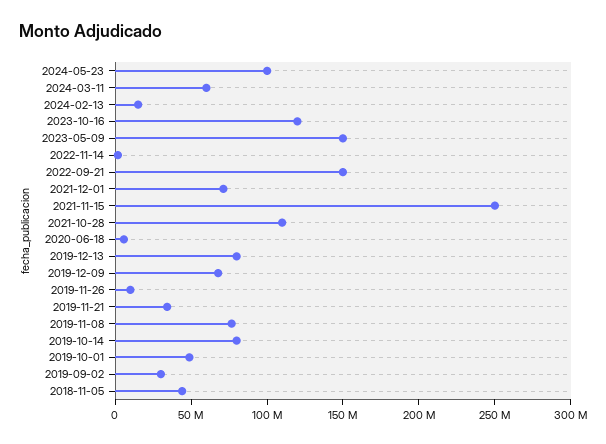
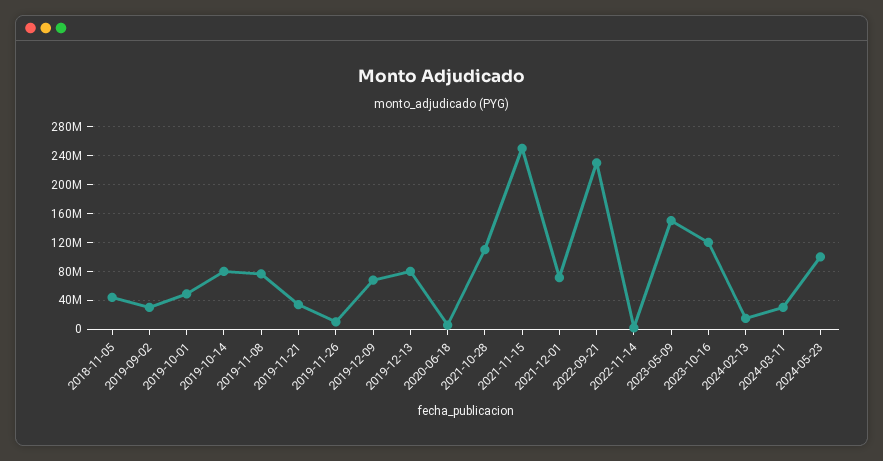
2024-03-11: 60000000 -> 30000000
2022-09-21: 150000000 -> 230000000

